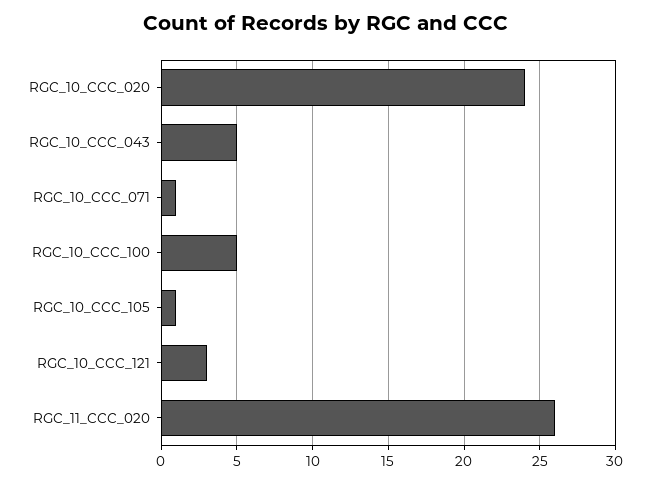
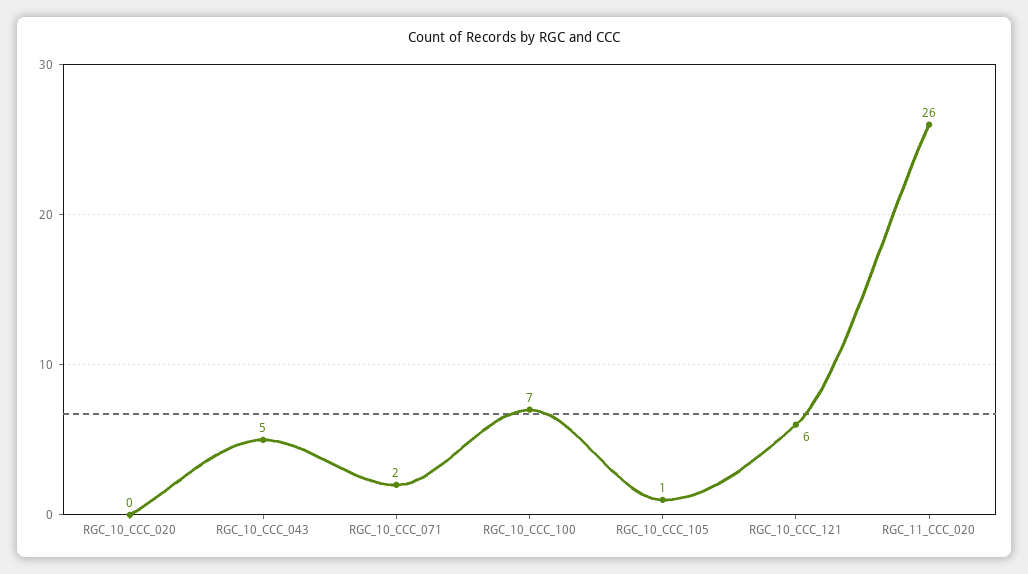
RGC_10_CCC_020: 24 -> 0
RGC_10_CCC_071: 1 -> 2
RGC_10_CCC_100: 5 -> 7
RGC_10_CCC_121: 3 -> 6

